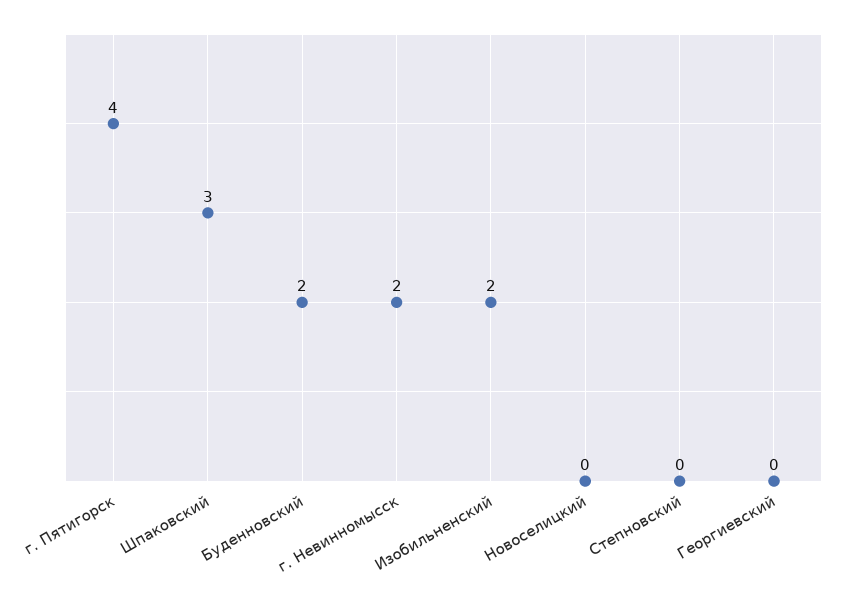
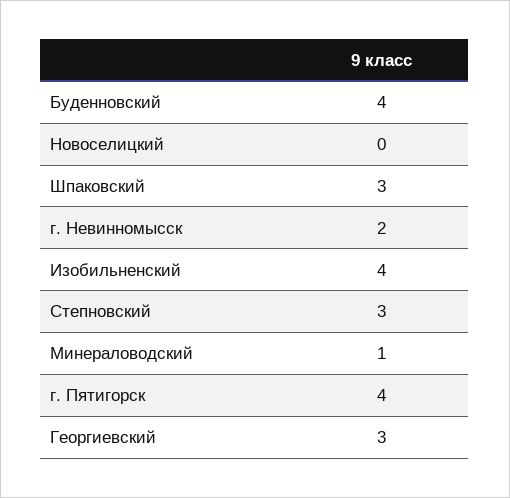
Буденновский: 2 -> 4
Изобильненский: 2 -> 4
Степновский: 0 -> 3
Георгиевский: 0 -> 3
Минераловодский: none -> 1

